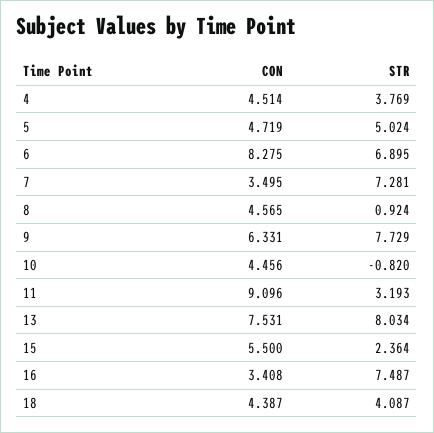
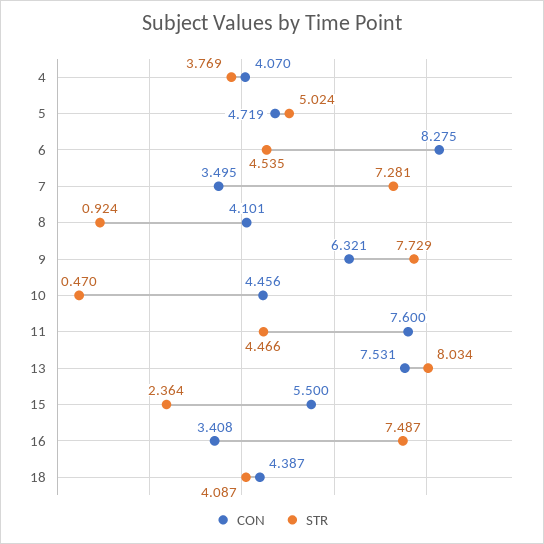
CON, 4: 4.514 -> 4.07
STR, 6: 6.895 -> 4.535
CON, 8: 4.565 -> 4.101
CON, 9: 6.331 -> 6.321
STR, 10: -0.82 -> 0.47
CON, 11: 9.096 -> 7.6
STR, 11: 3.193 -> 4.466

